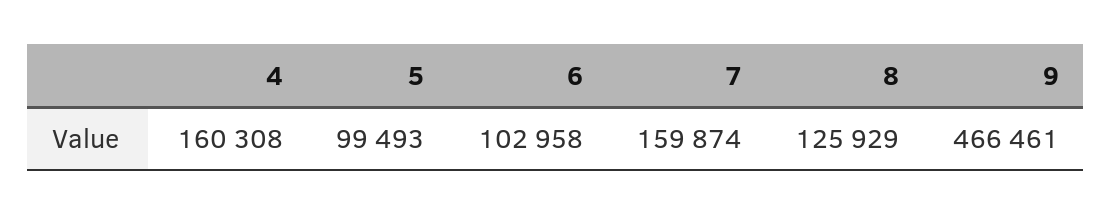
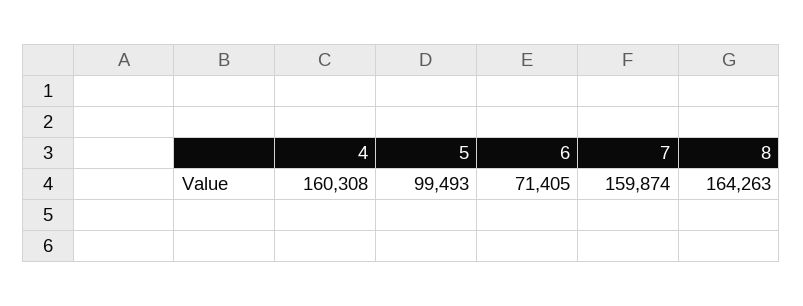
6: 102958 -> 71405
8: 125929 -> 164263
9: 466461 -> none

